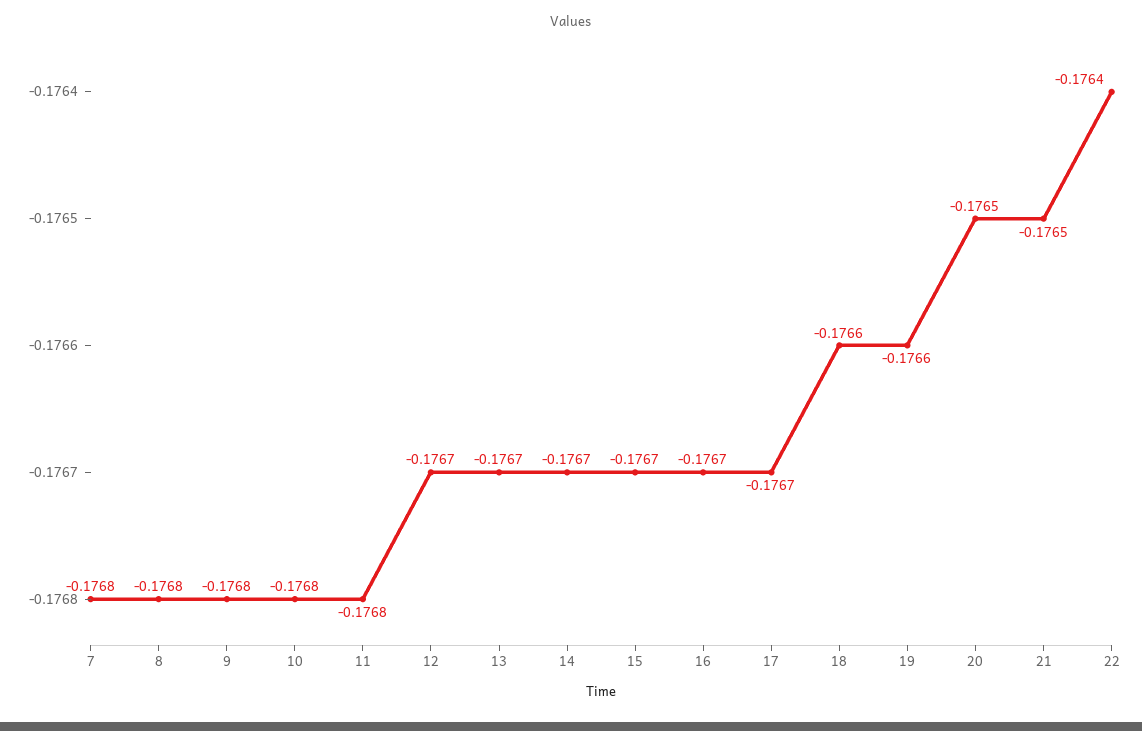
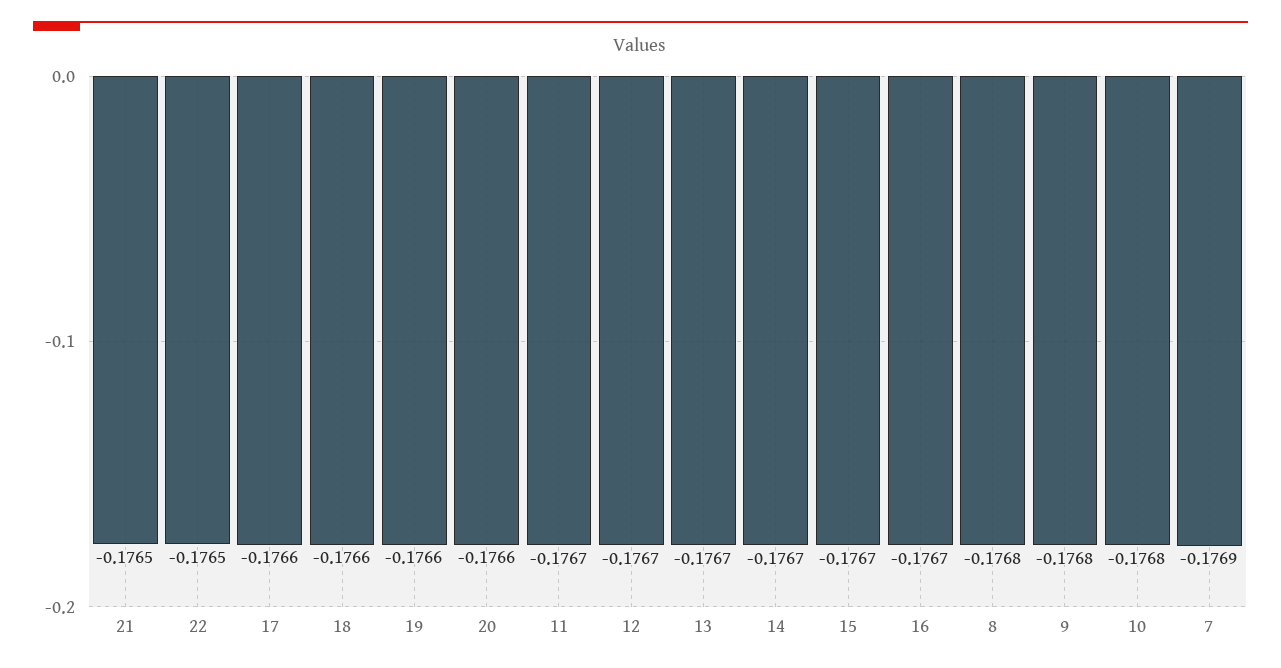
7: -0.1768 -> -0.1769
11: -0.1768 -> -0.1767
17: -0.1767 -> -0.1766
20: -0.1765 -> -0.1766
22: -0.1764 -> -0.1765

